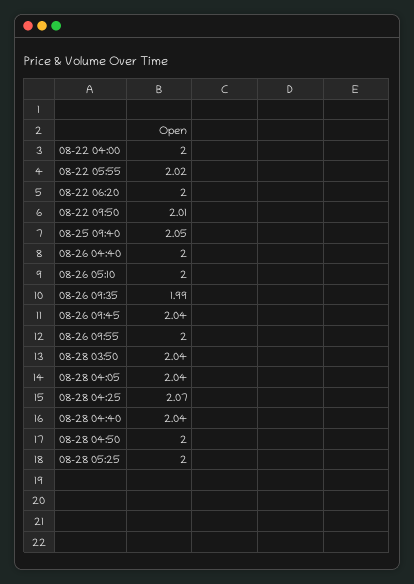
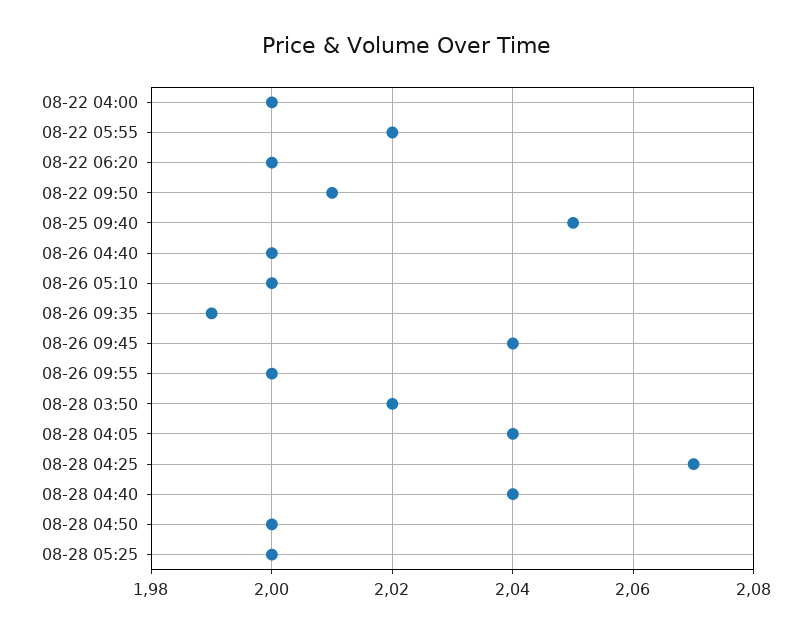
08-28 03:50: 2.04 -> 2.02

